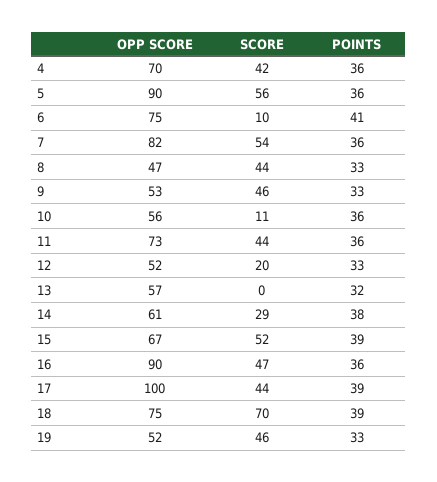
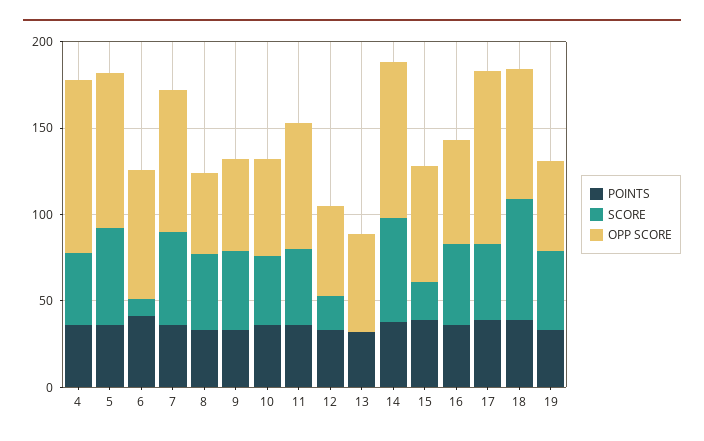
OPP SCORE, 4: 70 -> 100
SCORE, 10: 11 -> 40
OPP SCORE, 14: 61 -> 90
SCORE, 14: 29 -> 60
SCORE, 15: 52 -> 20
OPP SCORE, 16: 90 -> 60

